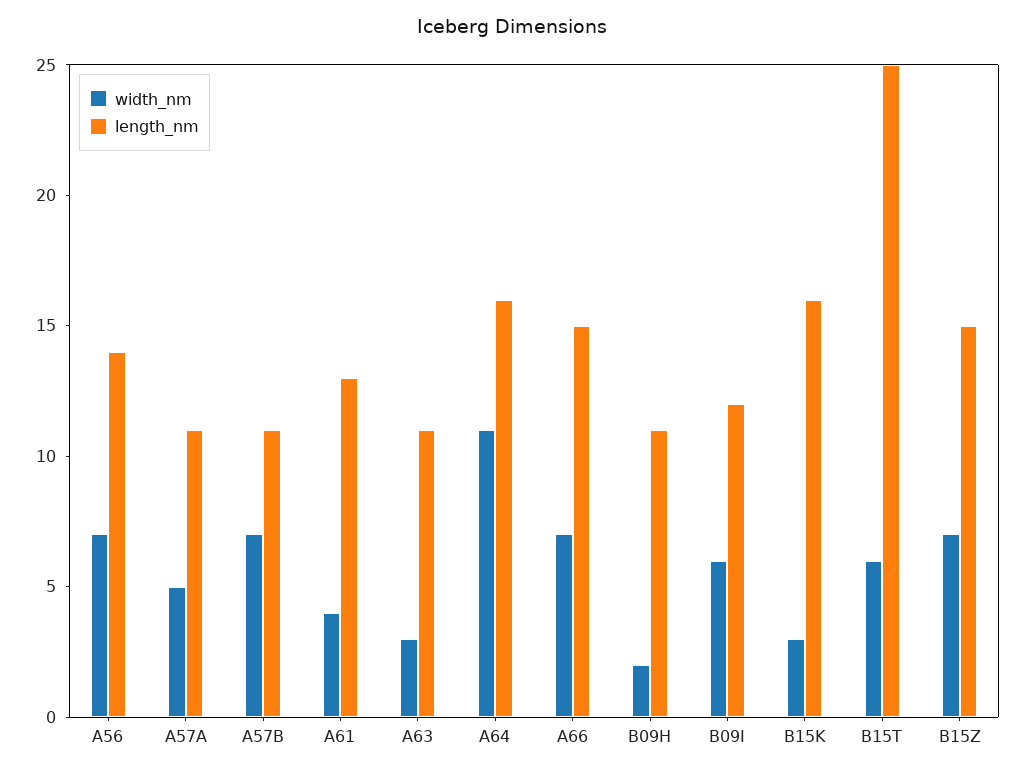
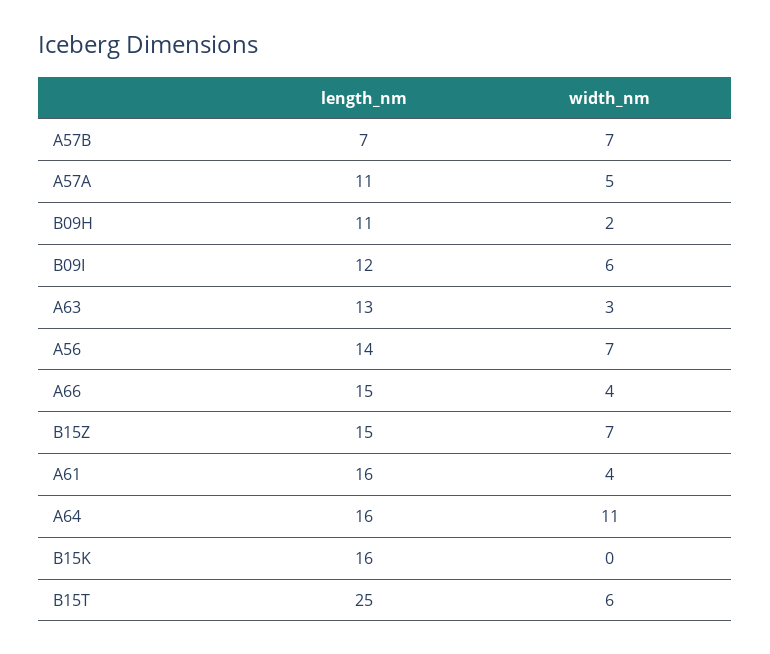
length_nm, A57B: 11 -> 7
length_nm, A61: 13 -> 16
length_nm, A63: 11 -> 13
width_nm, A66: 7 -> 4
width_nm, B15K: 3 -> 0

